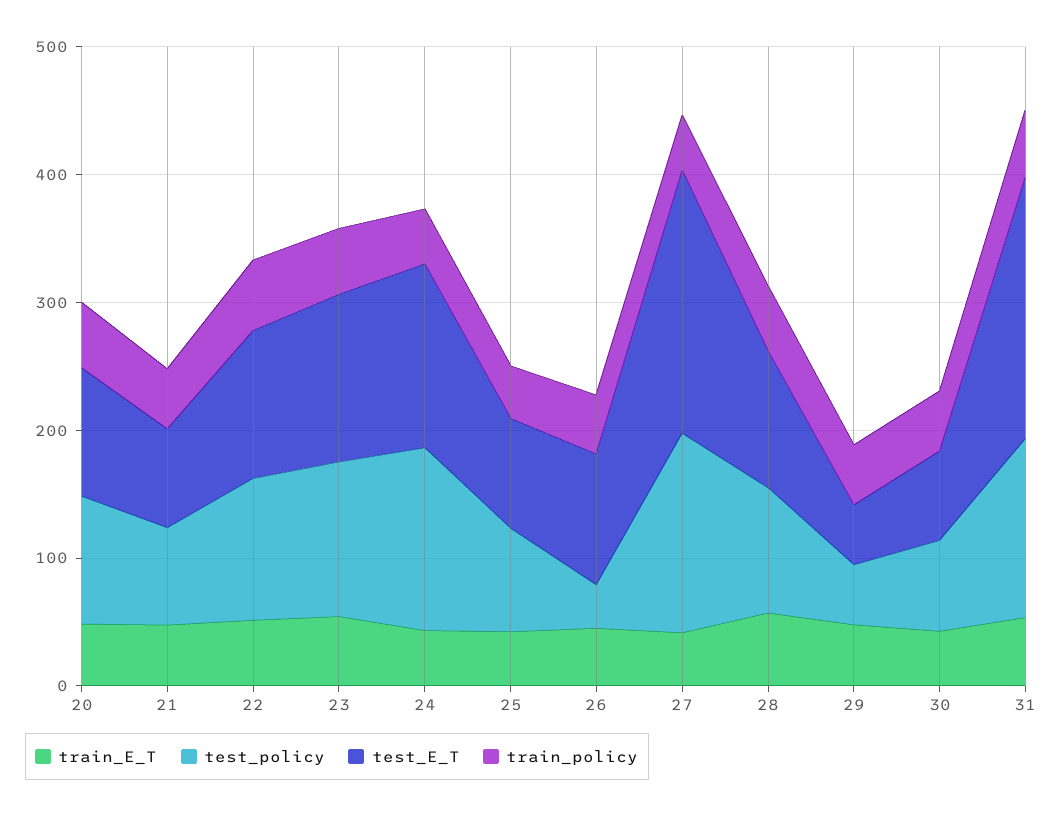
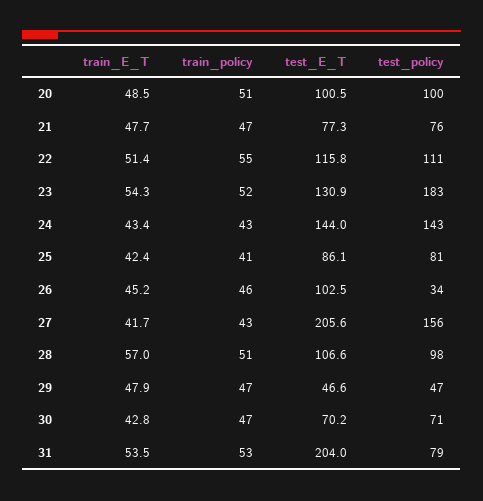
test_policy, 23: 120 -> 183
test_policy, 31: 140 -> 79

